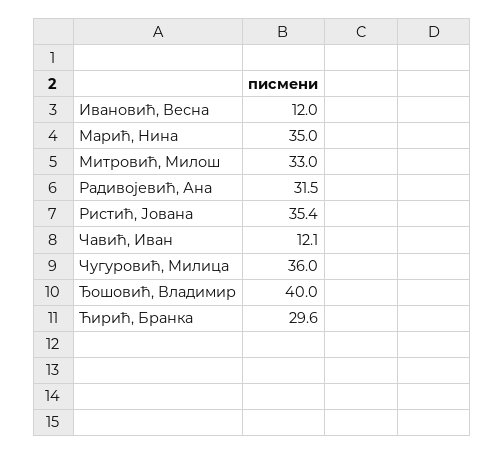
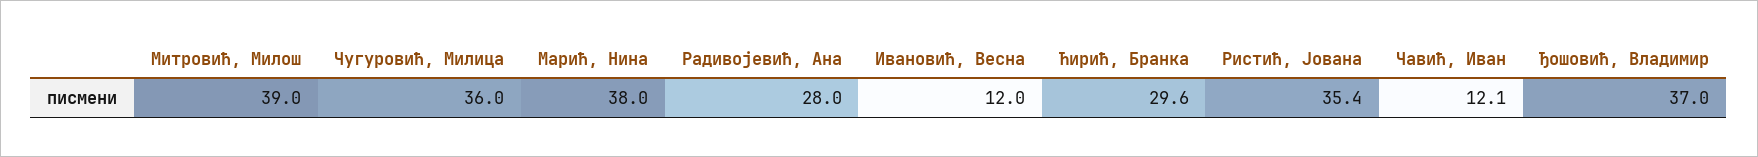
Марић, Нина: 35 -> 38
Митровић, Милош: 33 -> 39
Радивојевић, Ана: 31.5 -> 28
Ђошовић, Владимир: 40 -> 37

